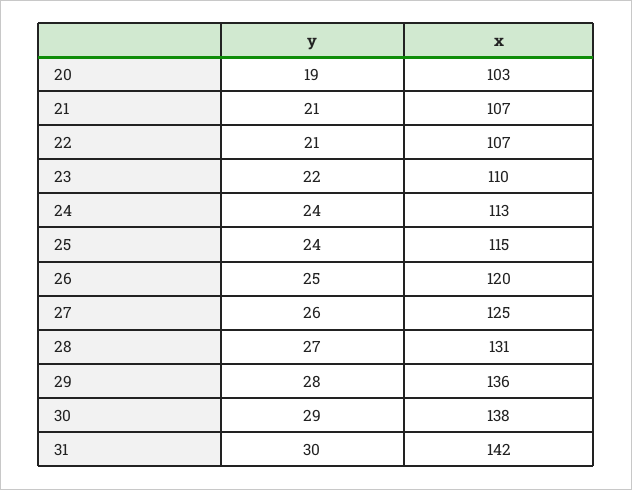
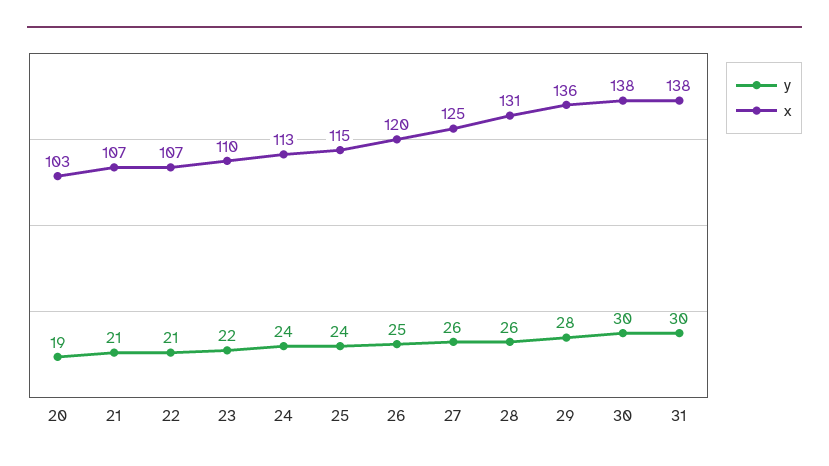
y, 28: 27 -> 26
y, 30: 29 -> 30
x, 31: 142 -> 138

